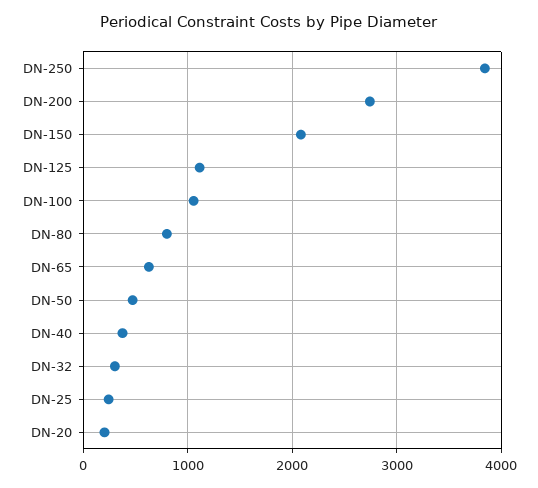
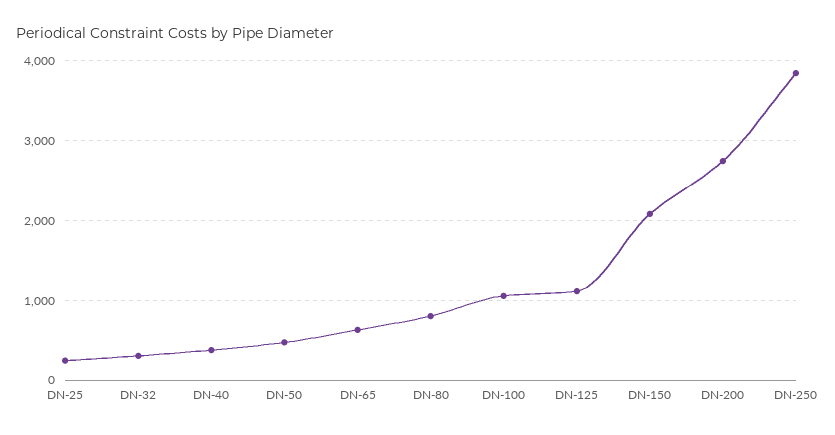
DN-20: 200 -> none

